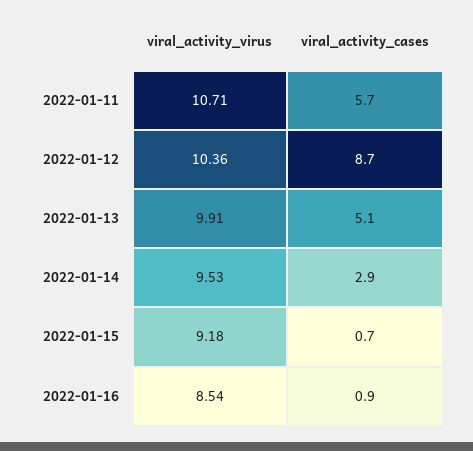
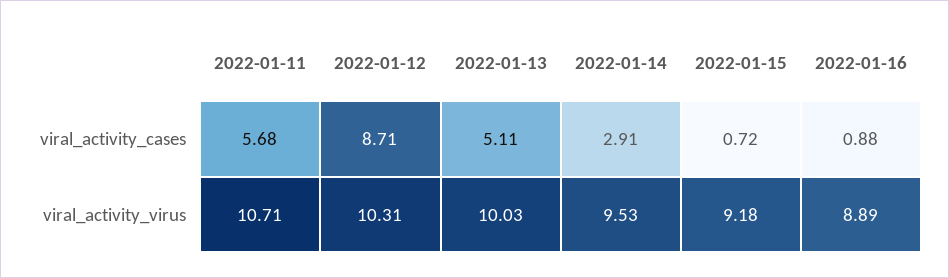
viral_activity_virus, 2022-01-12: 10.36 -> 10.31
viral_activity_virus, 2022-01-13: 9.91 -> 10.03
viral_activity_virus, 2022-01-16: 8.54 -> 8.89

